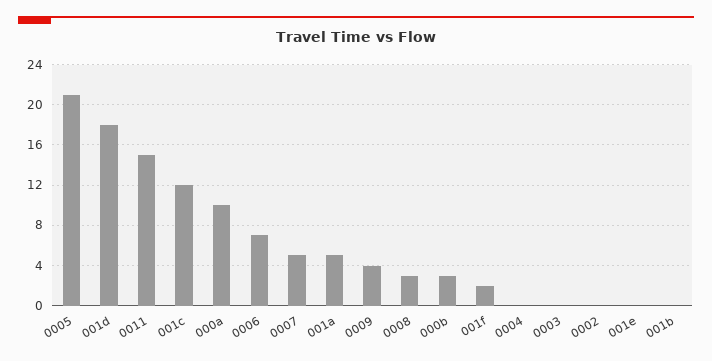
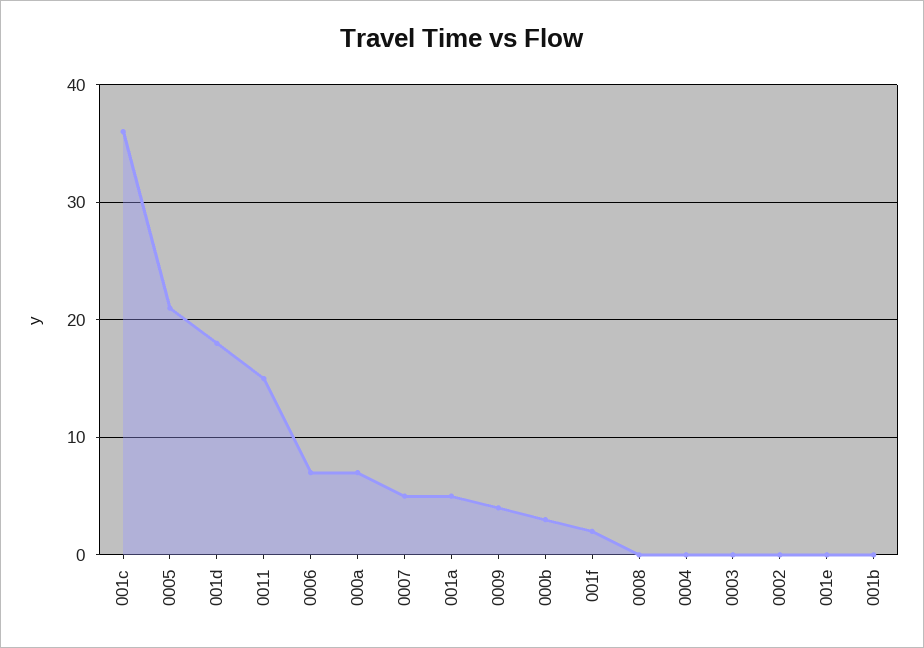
001c: 12 -> 36
000a: 10 -> 7
0008: 3 -> 0

